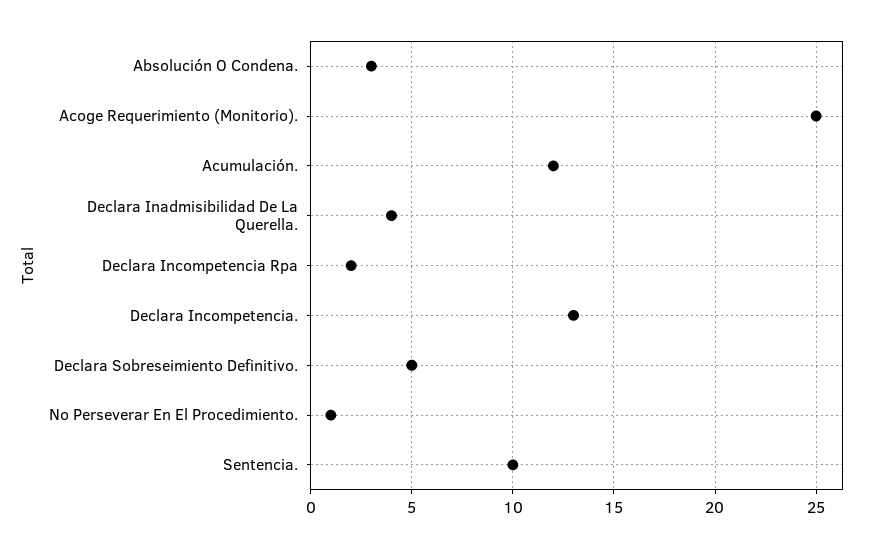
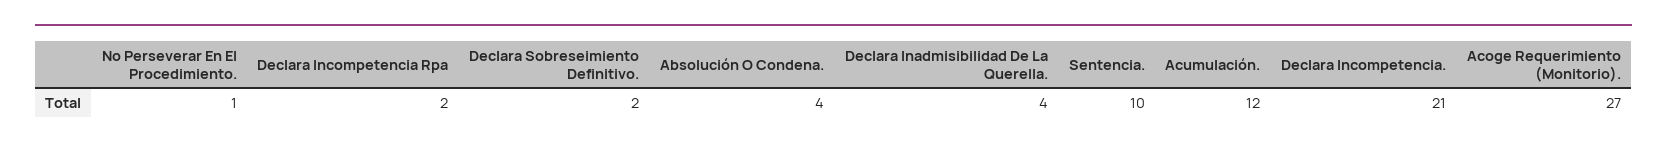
Absolución O Condena.: 3 -> 4
Acoge Requerimiento (Monitorio).: 25 -> 27
Declara Incompetencia.: 13 -> 21
Declara Sobreseimiento Definitivo.: 5 -> 2

